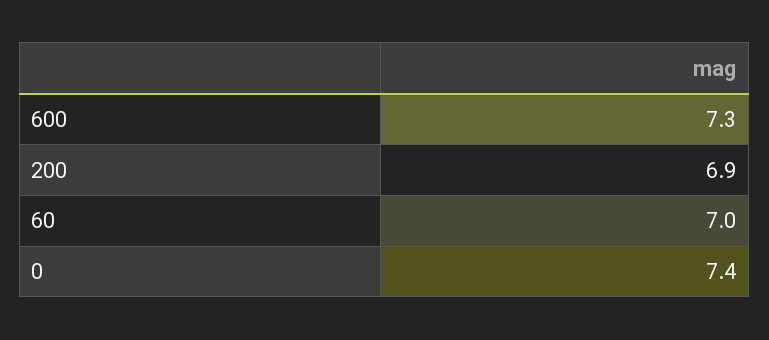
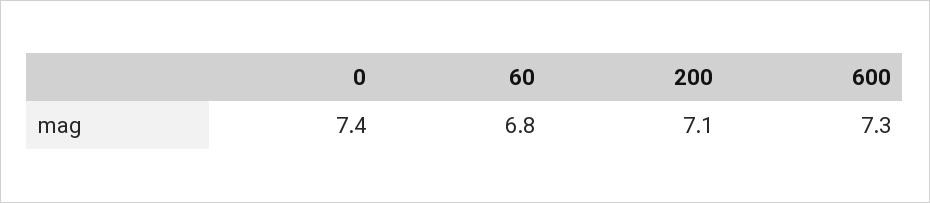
200: 6.9 -> 7.1
60: 7 -> 6.8

